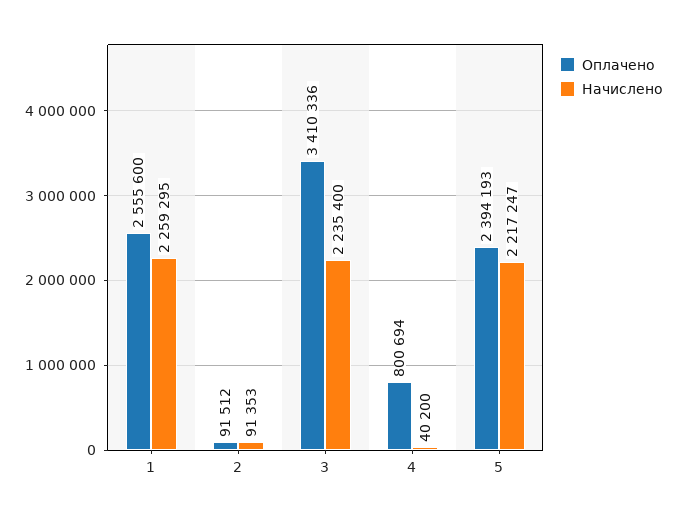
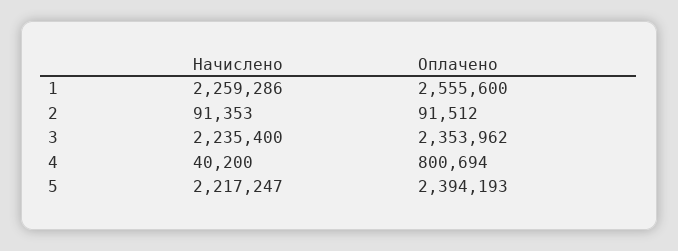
Начислено, 1: 2259295 -> 2259286
Оплачено, 3: 3410336 -> 2353962

